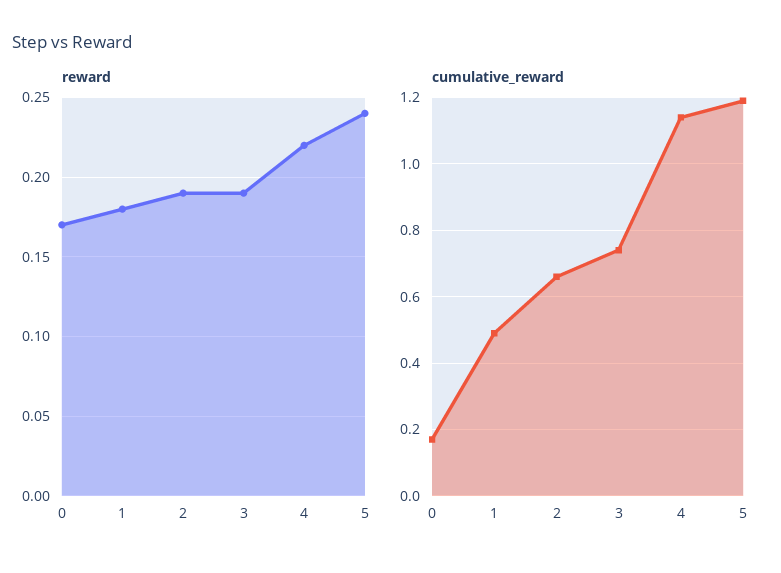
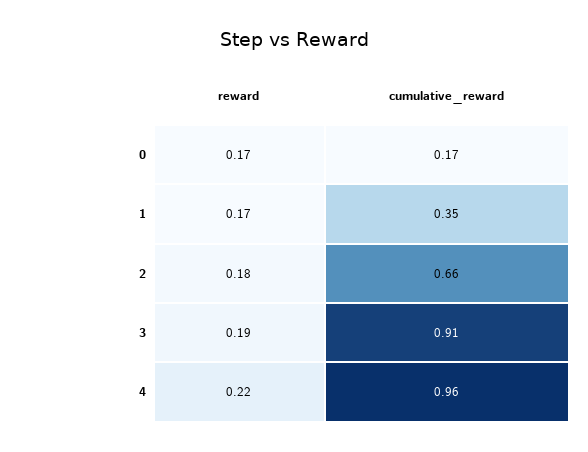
reward, 1: 0.18 -> 0.17
reward, 2: 0.19 -> 0.18
reward, 5: 0.24 -> none
cumulative_reward, 1: 0.5 -> 0.35
cumulative_reward, 3: 0.75 -> 0.91
cumulative_reward, 4: 1.15 -> 0.96
cumulative_reward, 5: 1.2 -> none

